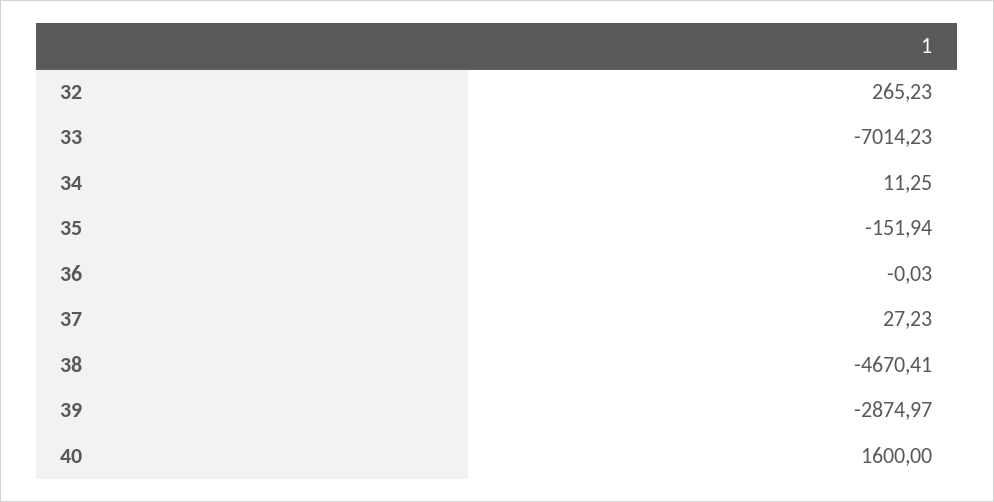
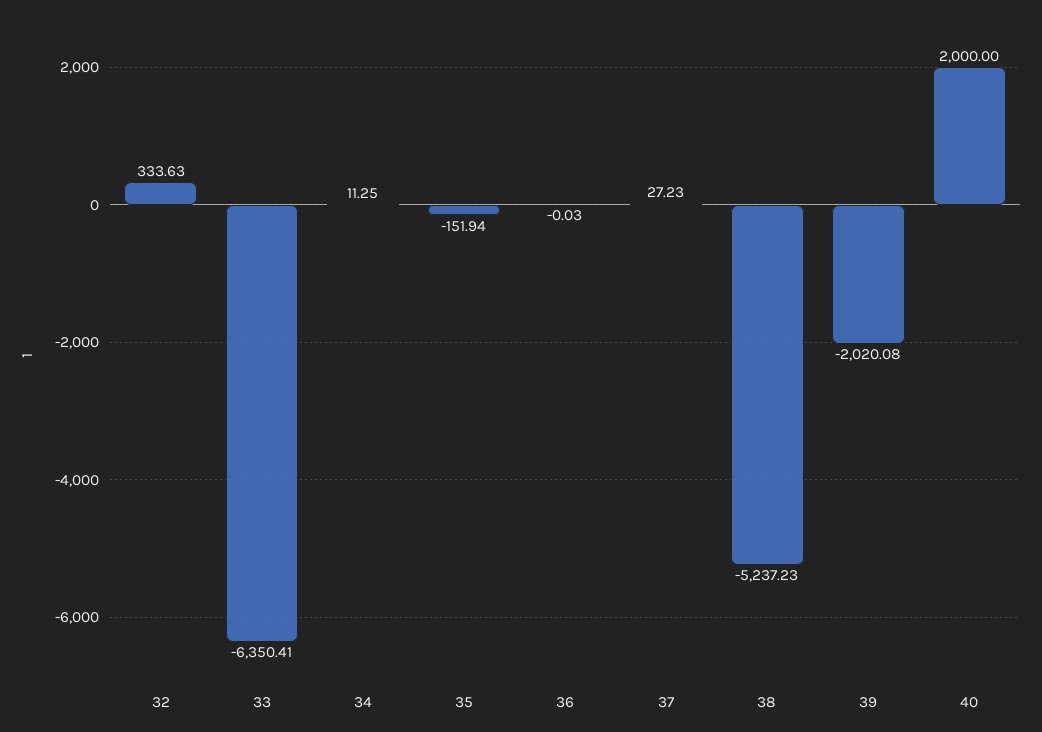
32: 265.23 -> 333.63
33: -7014.23 -> -6350.41
38: -4670.41 -> -5237.23
39: -2874.97 -> -2020.08
40: 1600 -> 2000

